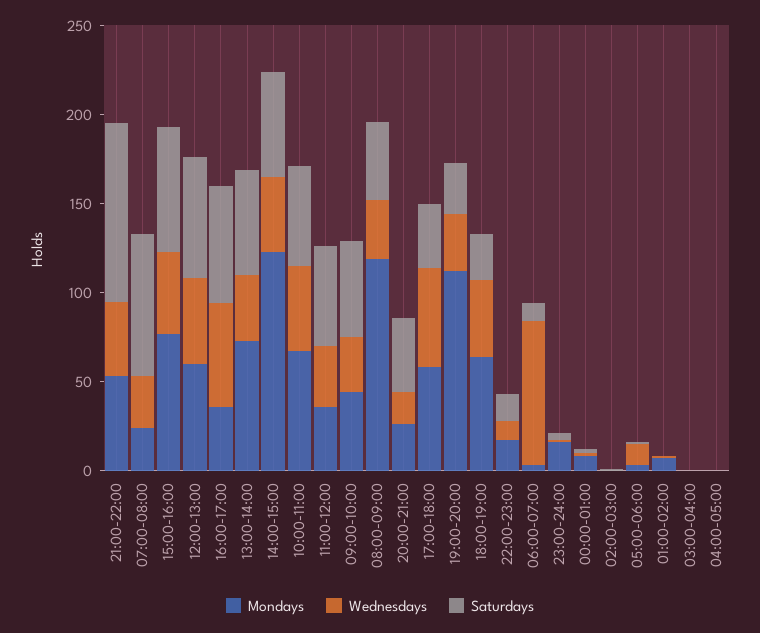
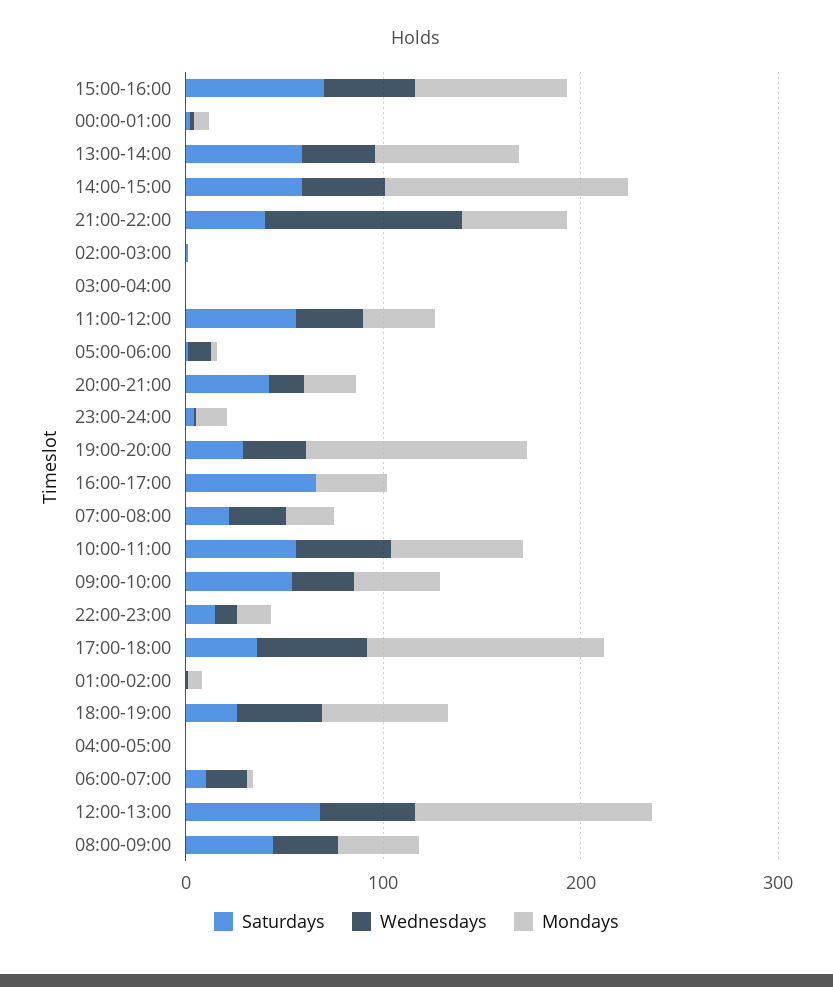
Wednesdays, 21:00-22:00: 40 -> 100
Saturdays, 21:00-22:00: 100 -> 40
Saturdays, 07:00-08:00: 80 -> 20
Mondays, 12:00-13:00: 60 -> 120
Wednesdays, 16:00-17:00: 60 -> 0
Mondays, 08:00-09:00: 120 -> 40
Mondays, 17:00-18:00: 60 -> 120
Wednesdays, 06:00-07:00: 80 -> 20

